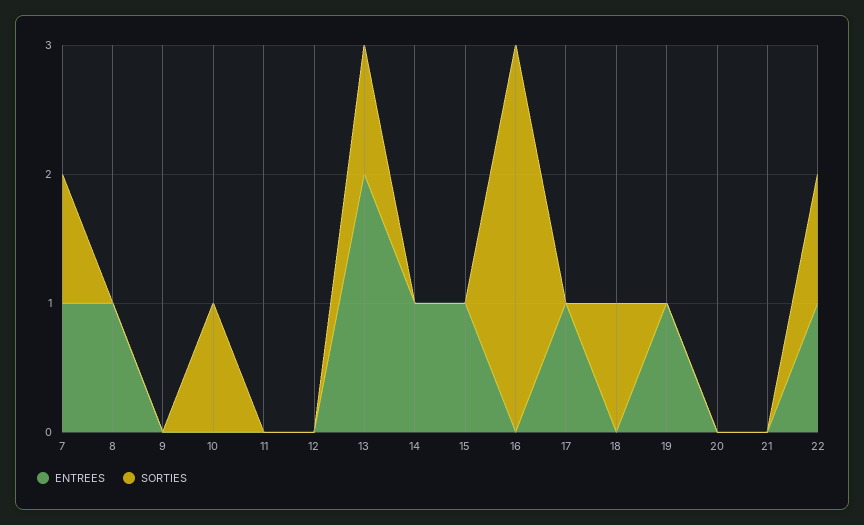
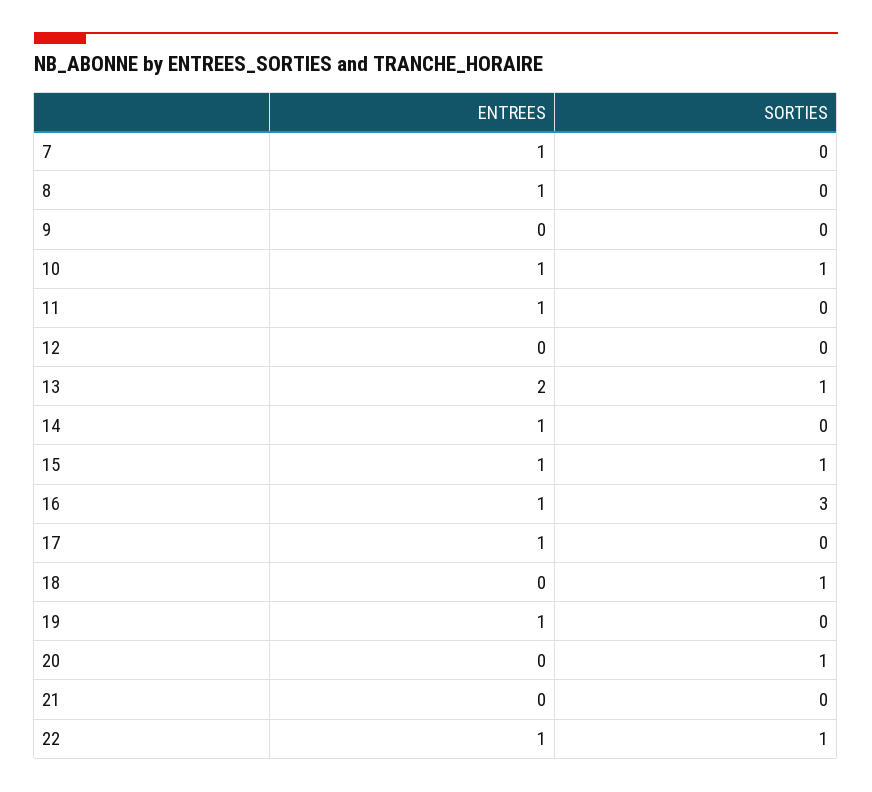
SORTIES, 7: 1 -> 0
ENTREES, 10: 0 -> 1
ENTREES, 11: 0 -> 1
SORTIES, 15: 0 -> 1
ENTREES, 16: 0 -> 1
SORTIES, 20: 0 -> 1

